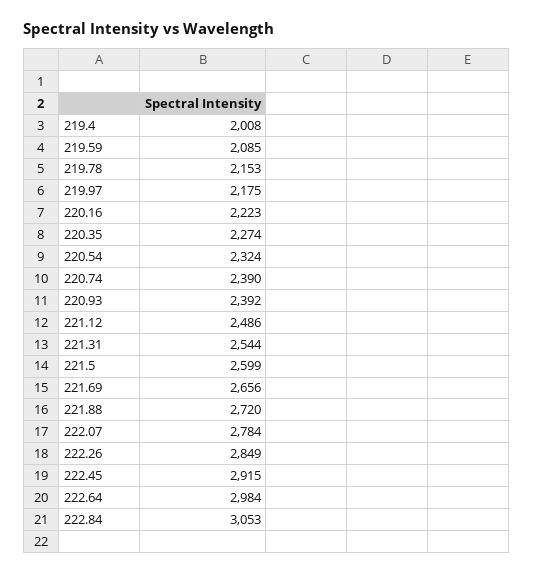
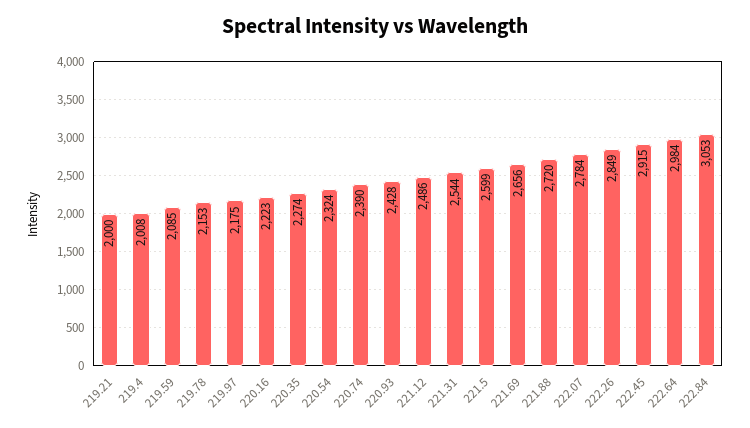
220.93: 2392 -> 2428
219.21: none -> 2000

